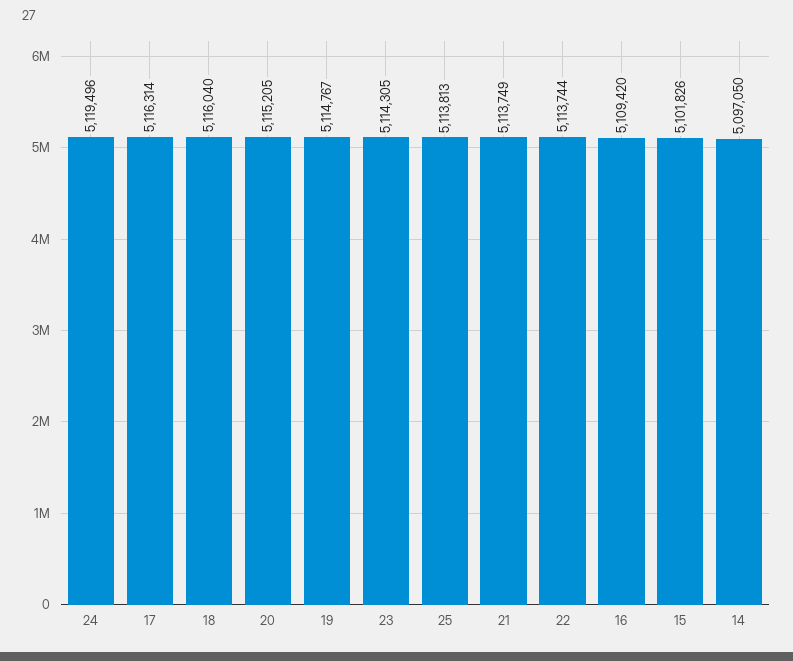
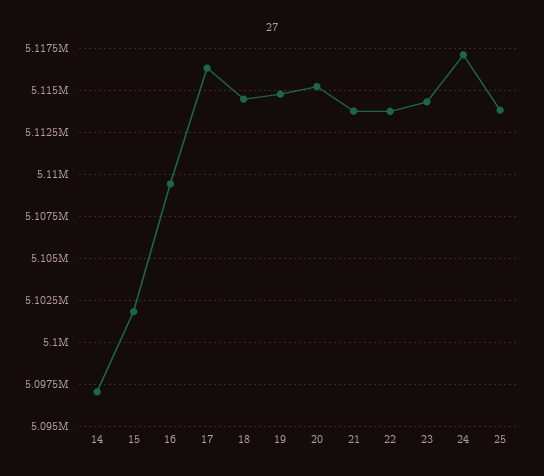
24: 5119496 -> 5117000
18: 5116040 -> 5114500

